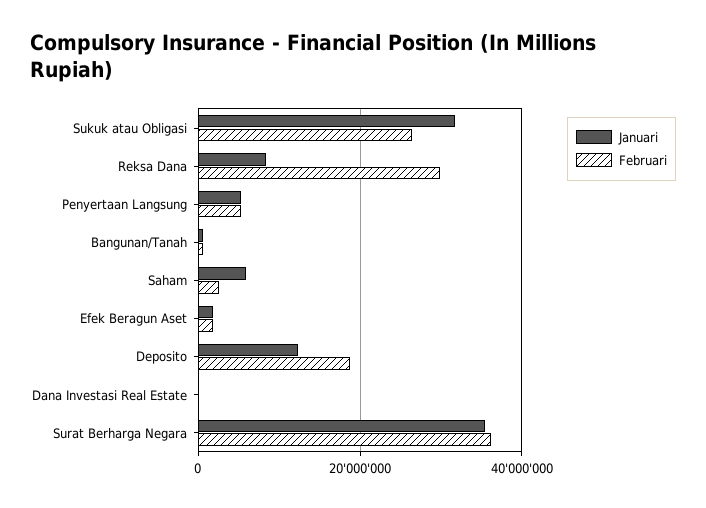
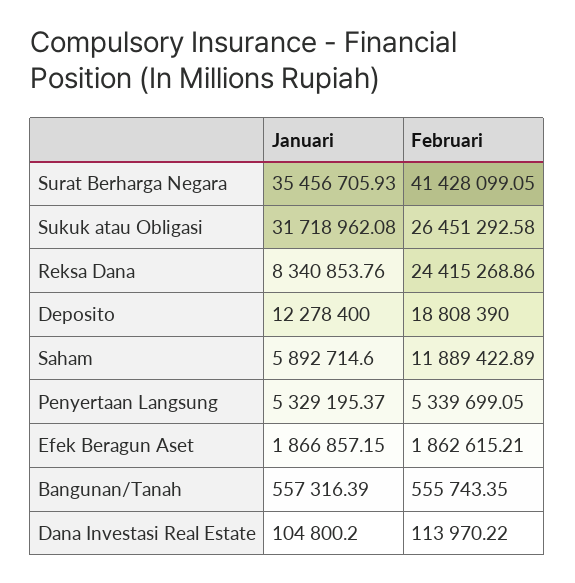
Februari, Reksa Dana: 30000000 -> 24415268.86
Februari, Saham: 2000000 -> 11889422.89
Februari, Surat Berharga Negara: 36000000 -> 41428099.05

